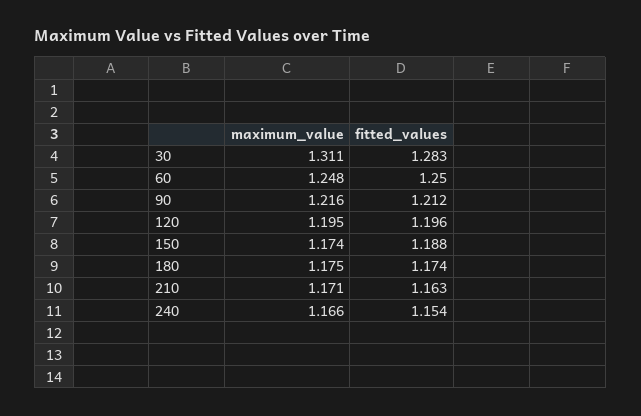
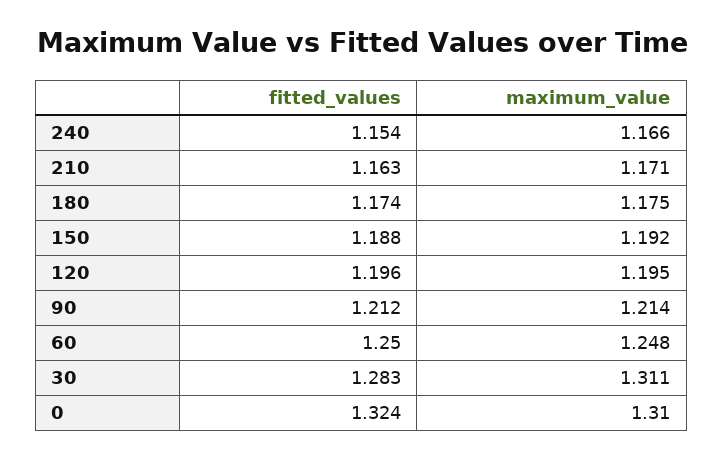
maximum_value, 90: 1.216 -> 1.214
maximum_value, 150: 1.174 -> 1.192
fitted_values, 0: none -> 1.324
maximum_value, 0: none -> 1.31

